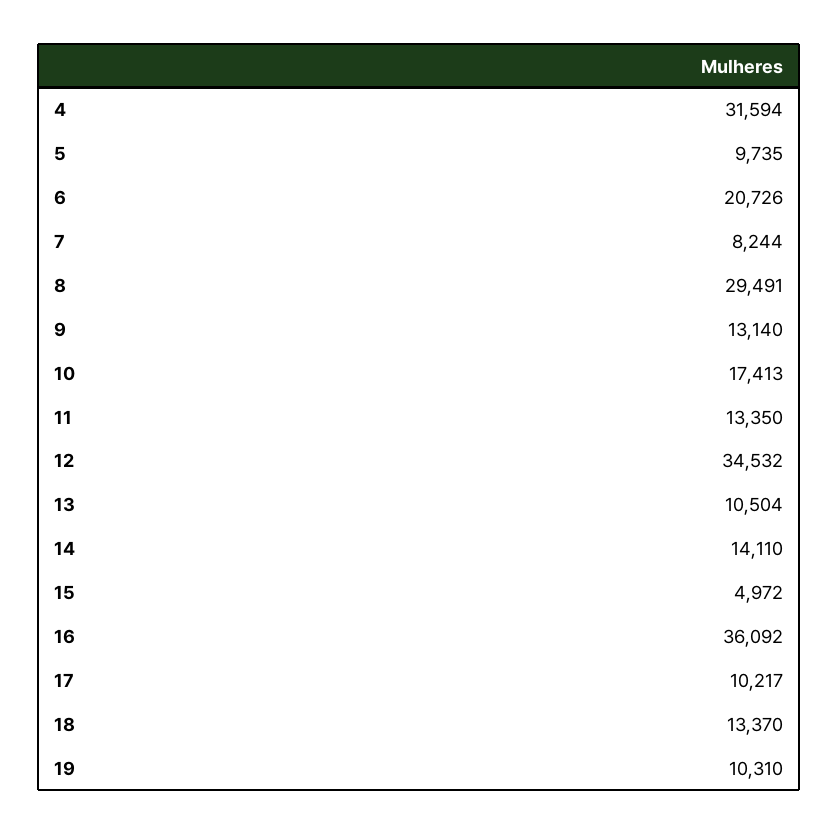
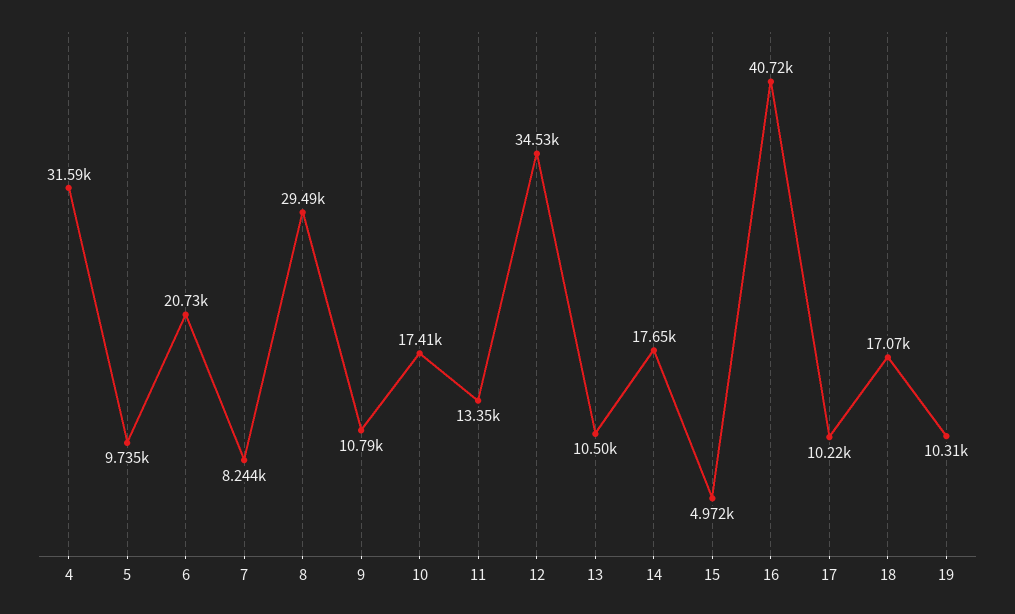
9: 13140 -> 10790
14: 14110 -> 17650
16: 36092 -> 40720
18: 13370 -> 17070

